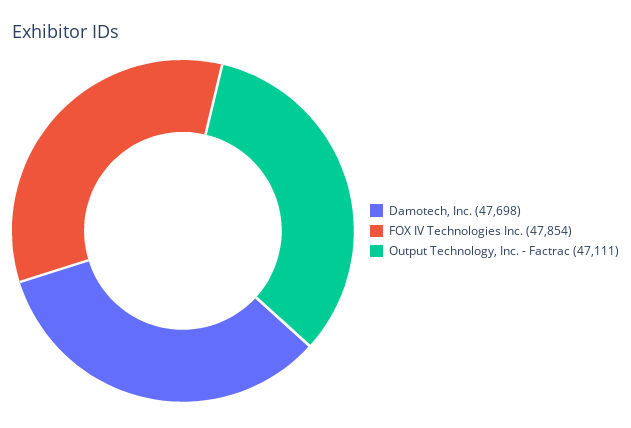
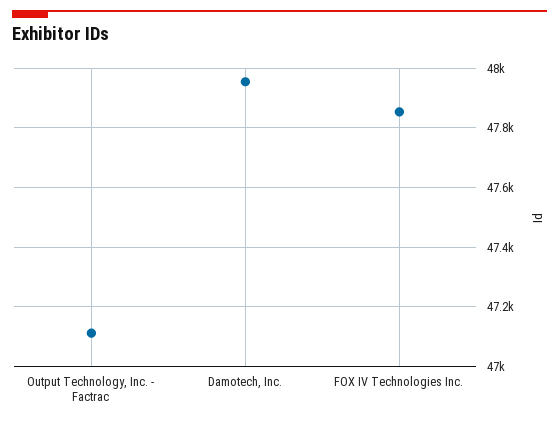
Damotech, Inc.: 47698 -> 47950

